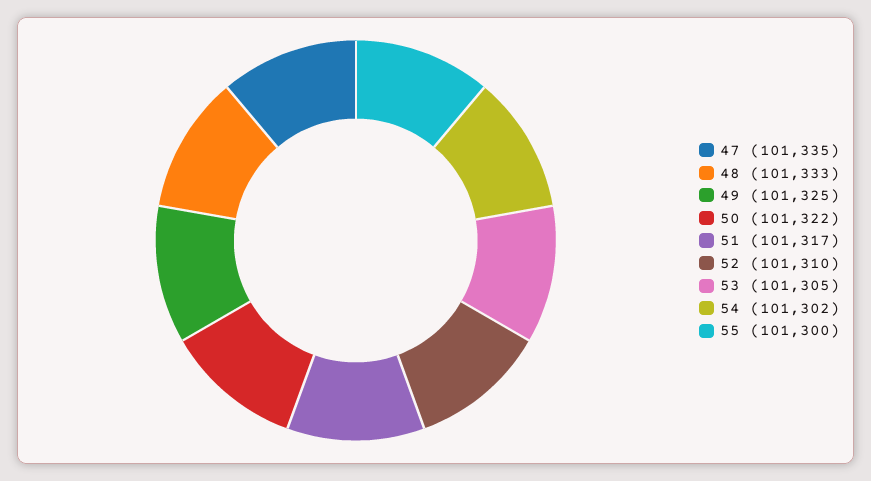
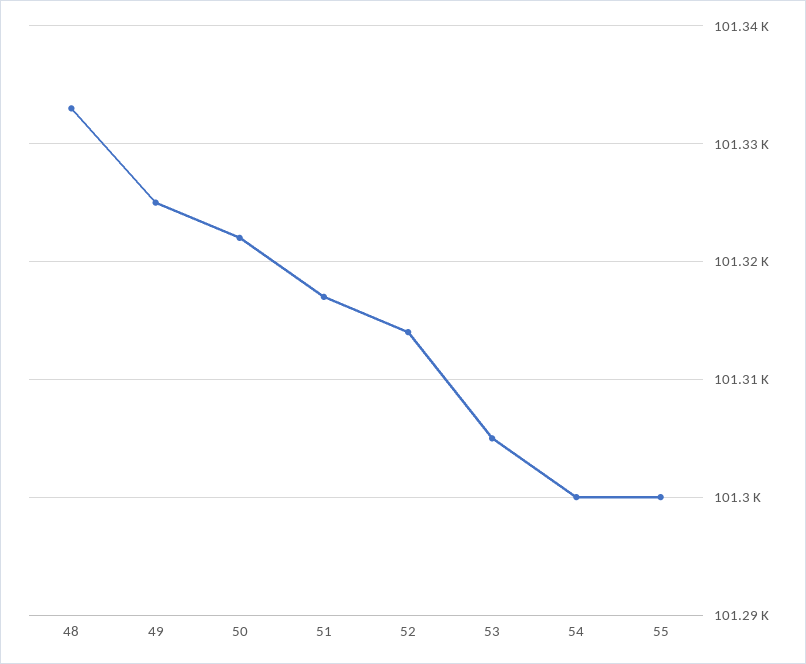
47: 101335 -> none
52: 101310 -> 101314
54: 101302 -> 101300

